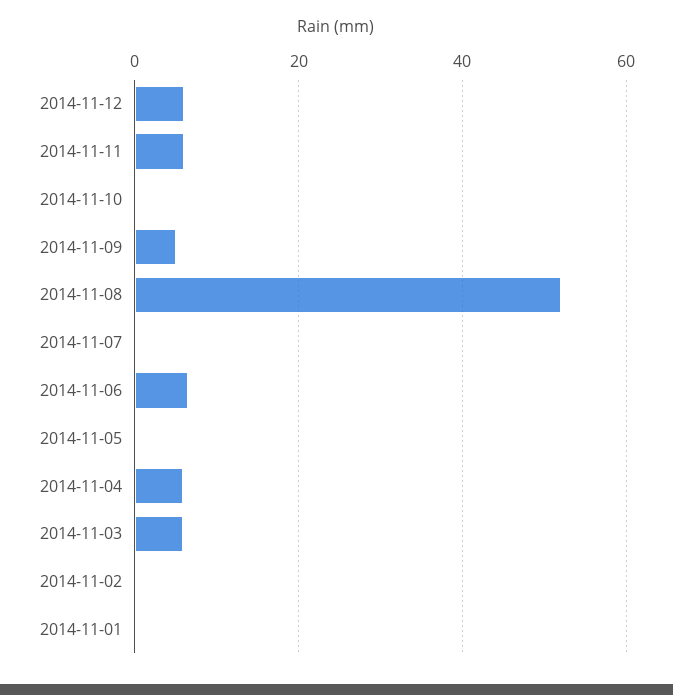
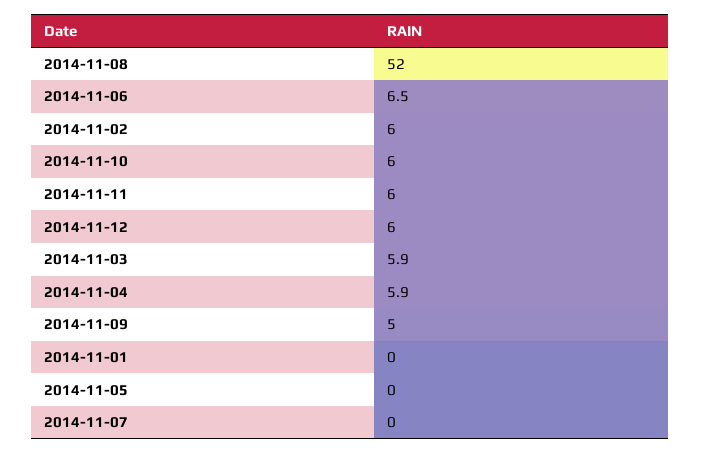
2014-11-10: 0 -> 6
2014-11-02: 0 -> 6

